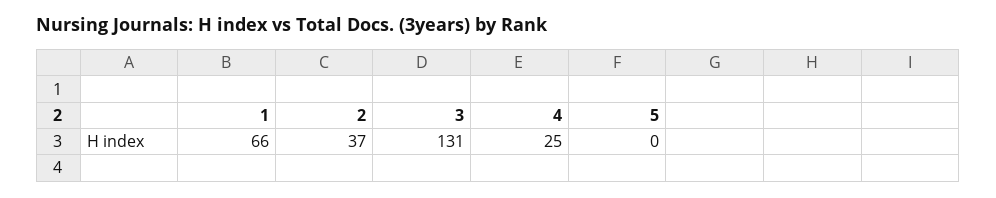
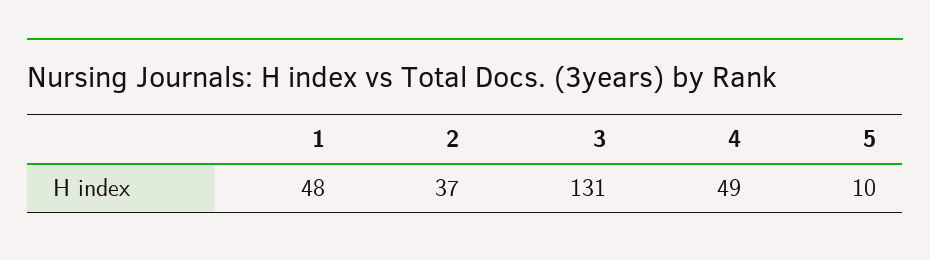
1: 66 -> 48
4: 25 -> 49
5: 0 -> 10

